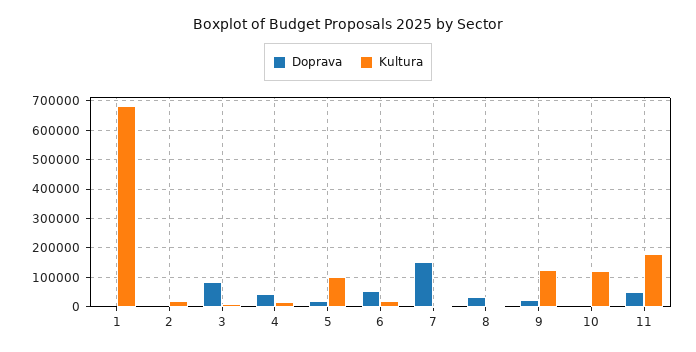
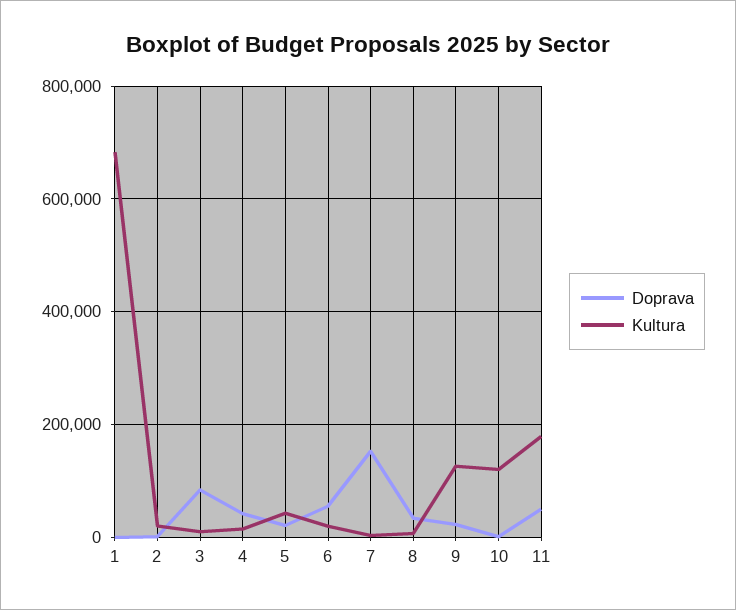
Kultura, 5: 100000 -> 40000

